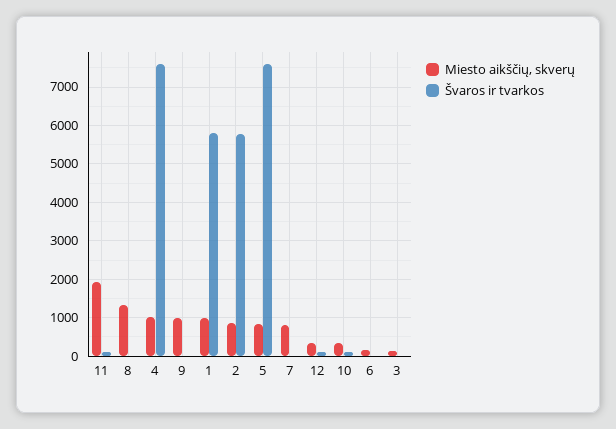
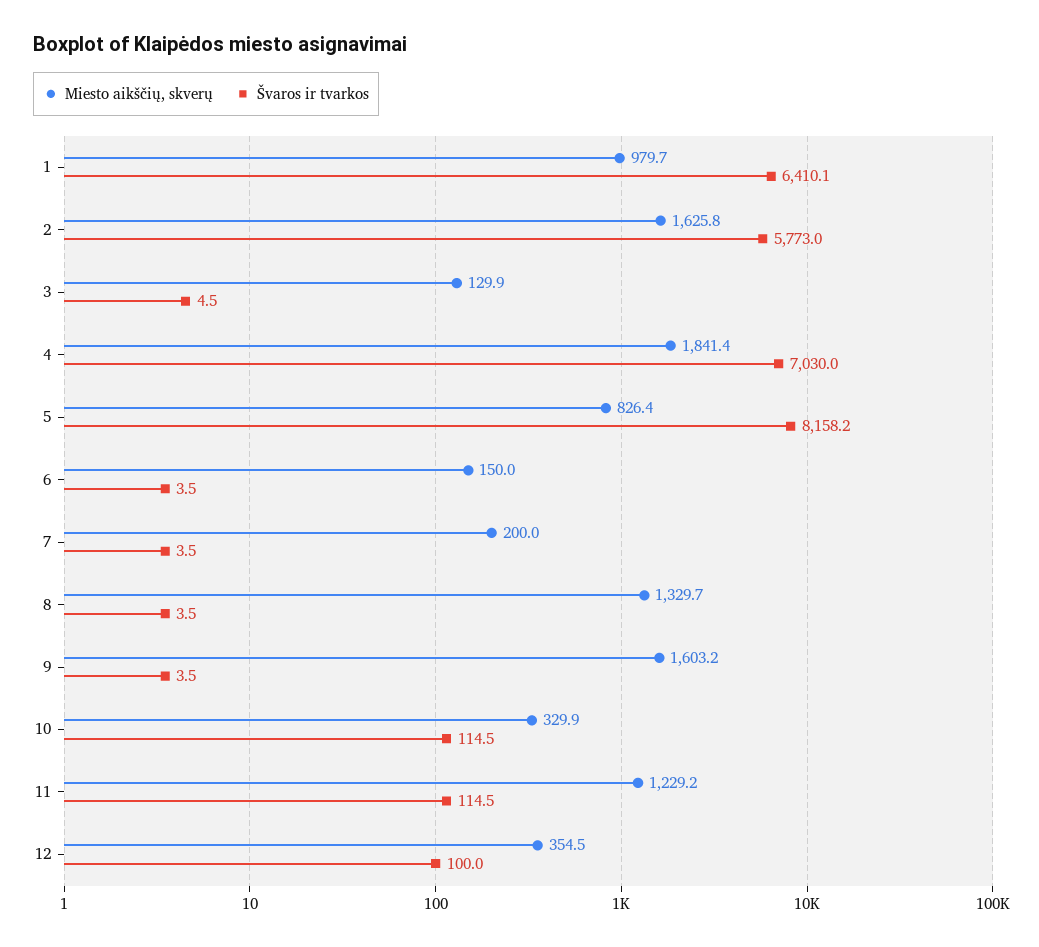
Miesto aikščių, skverų, 11: 2000 -> 1229.2
Miesto aikščių, skverų, 4: 1000 -> 1841.4
Švaros ir tvarkos, 4: 7600 -> 7030
Miesto aikščių, skverų, 9: 1000 -> 1603.2
Švaros ir tvarkos, 1: 5800 -> 6410.1
Miesto aikščių, skverų, 2: 800 -> 1625.8
Švaros ir tvarkos, 5: 7600 -> 8158.2
Miesto aikščių, skverų, 7: 800 -> 200

